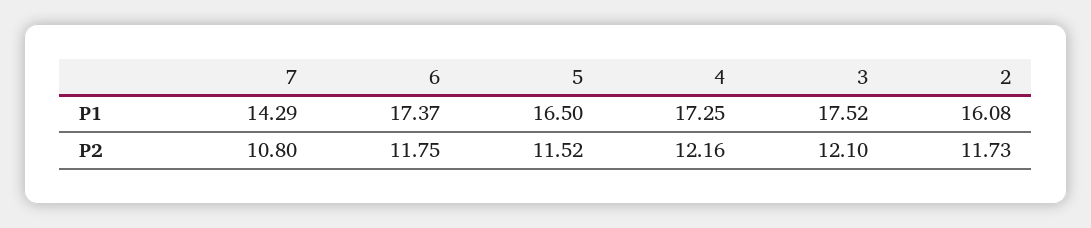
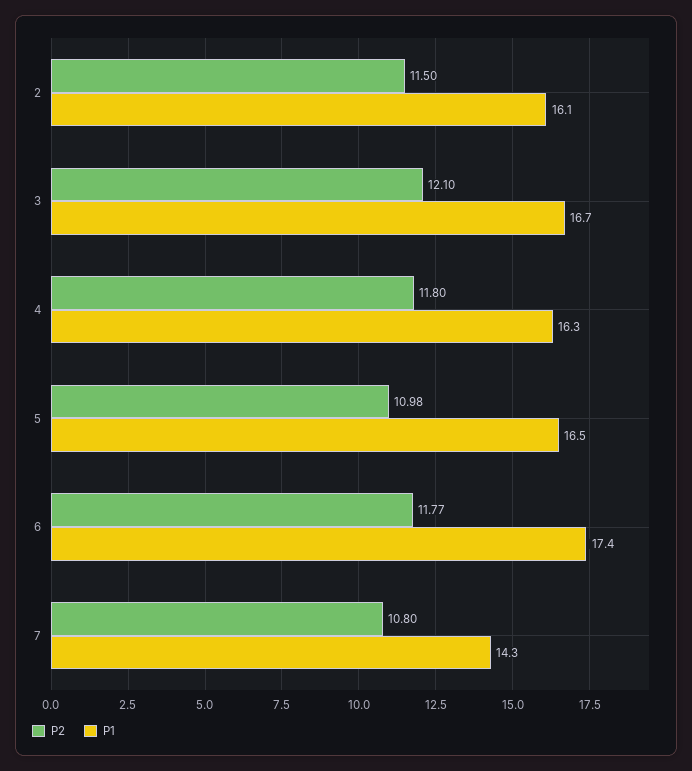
P1, 4: 17.25 -> 16.3
P1, 3: 17.52 -> 16.7
P2, 6: 11.75 -> 11.77
P2, 5: 11.52 -> 10.98
P2, 4: 12.16 -> 11.8
P2, 2: 11.73 -> 11.5

